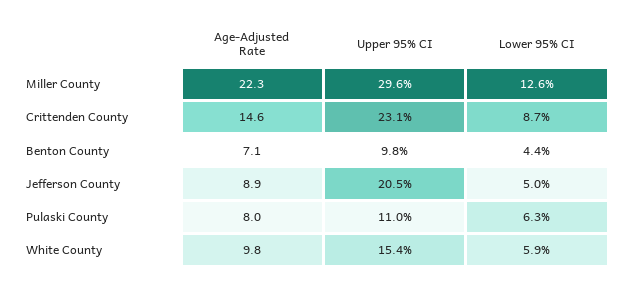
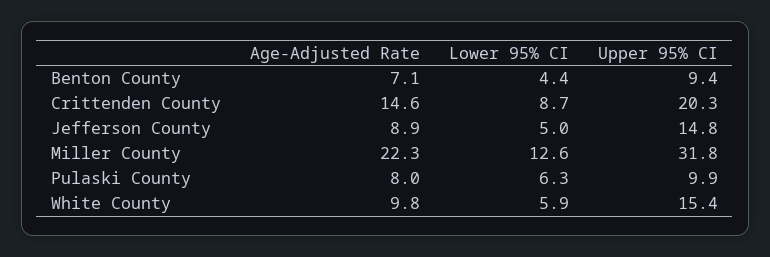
Upper 95% CI, Miller County: 29.6 -> 31.8
Upper 95% CI, Crittenden County: 23.1 -> 20.3
Upper 95% CI, Benton County: 9.8 -> 9.4
Upper 95% CI, Jefferson County: 20.5 -> 14.8
Upper 95% CI, Pulaski County: 11 -> 9.9

